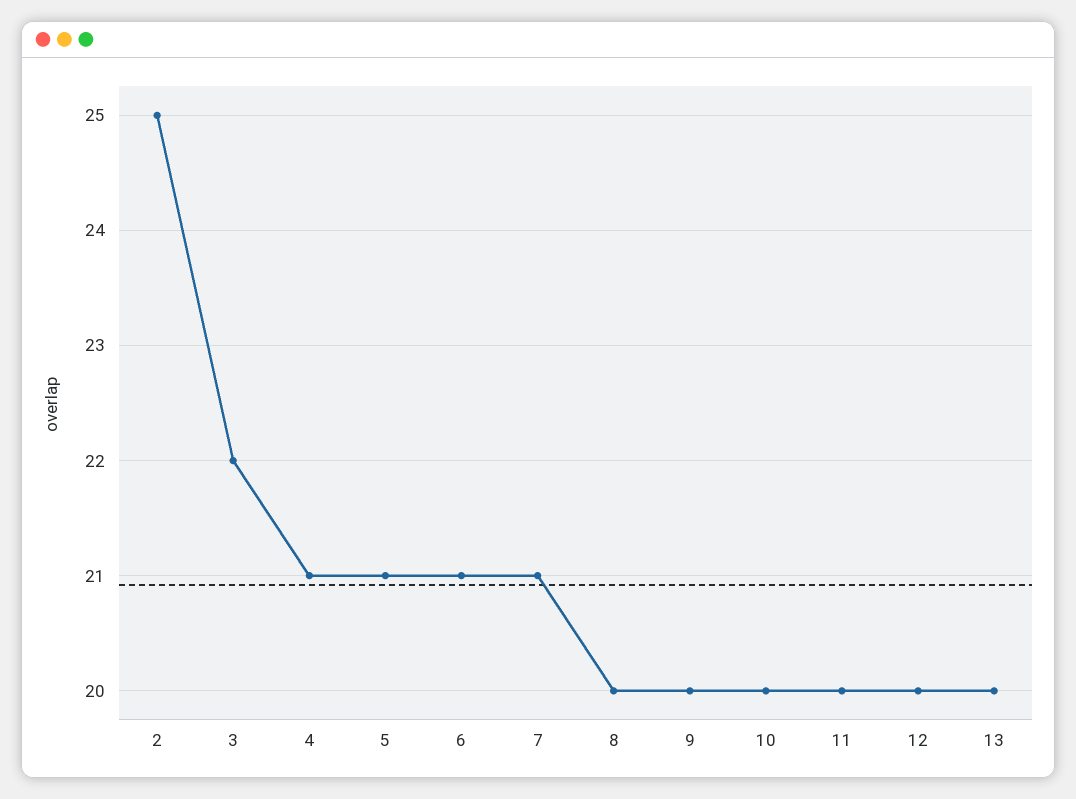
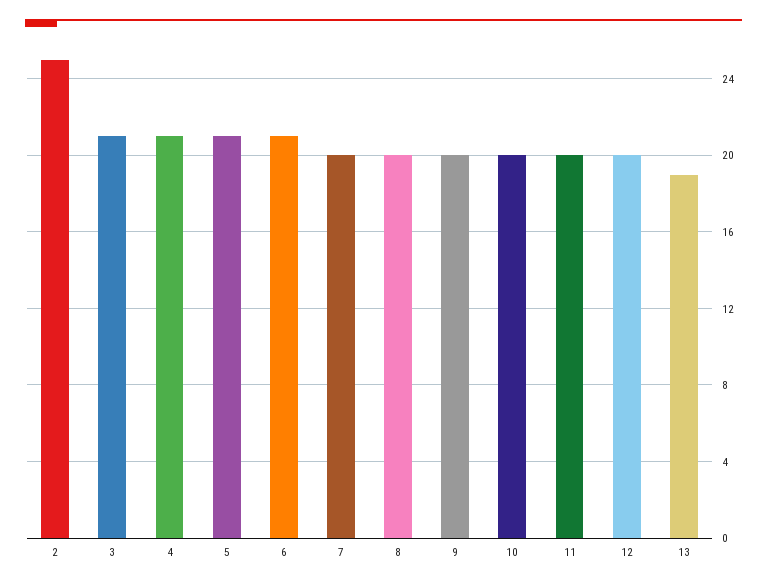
3: 22 -> 21
7: 21 -> 20
13: 20 -> 19

